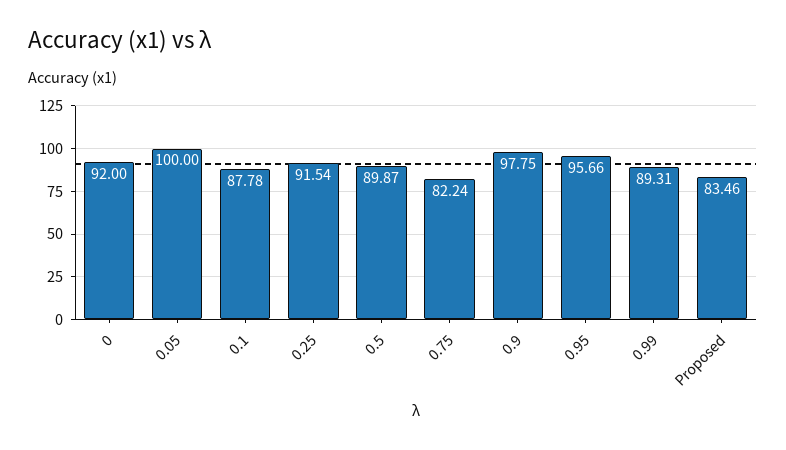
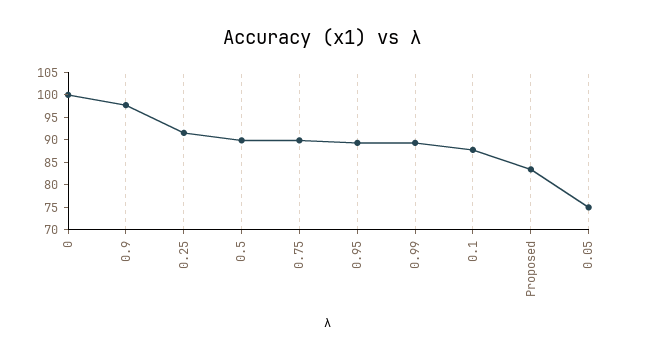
0: 92 -> 100
0.05: 100 -> 75
0.75: 82.24 -> 90
0.95: 95.66 -> 90

